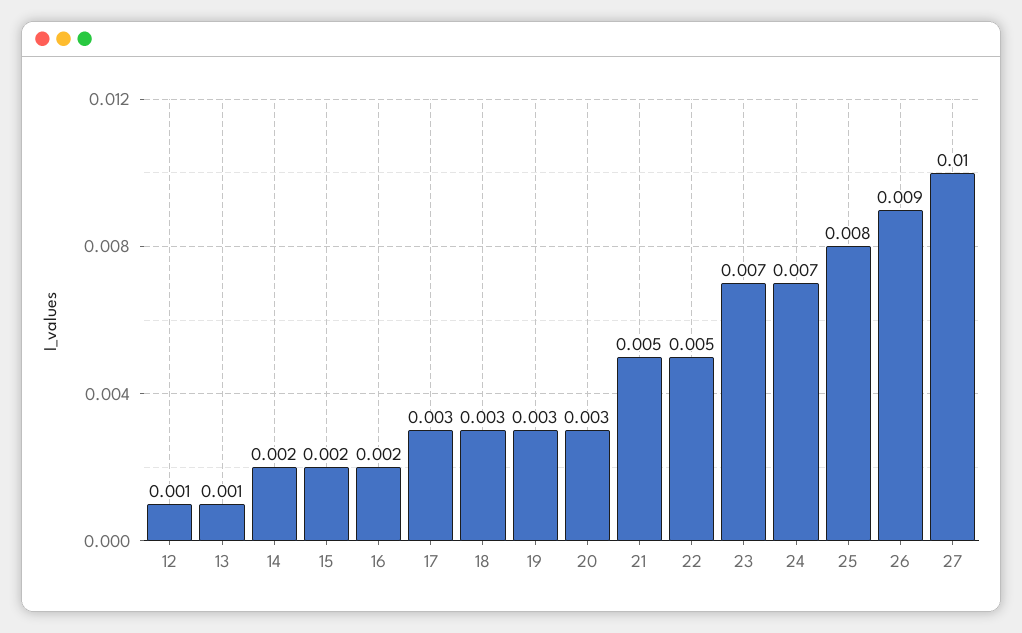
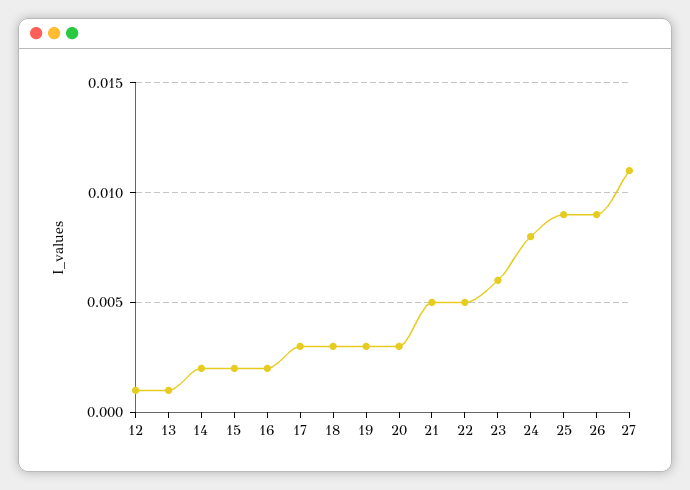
23: 0.007 -> 0.006
24: 0.007 -> 0.008
25: 0.008 -> 0.009
27: 0.01 -> 0.011

